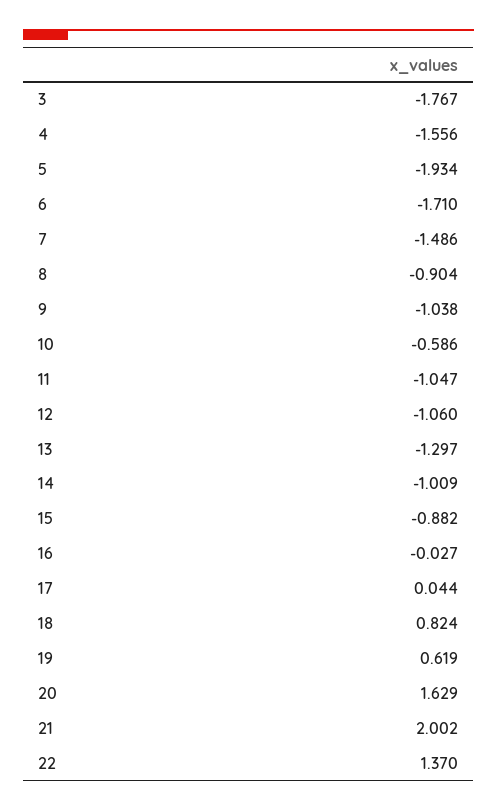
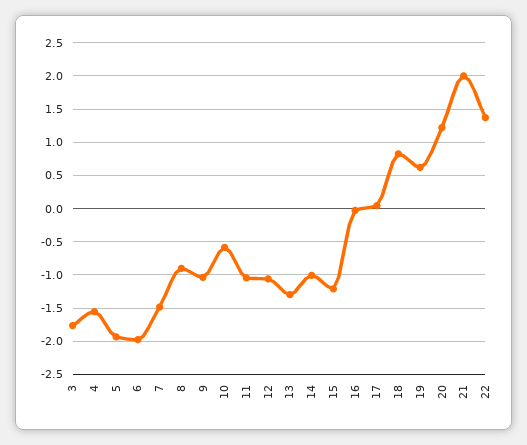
6: -1.71 -> -2
15: -0.882 -> -1.2
20: 1.629 -> 1.2

